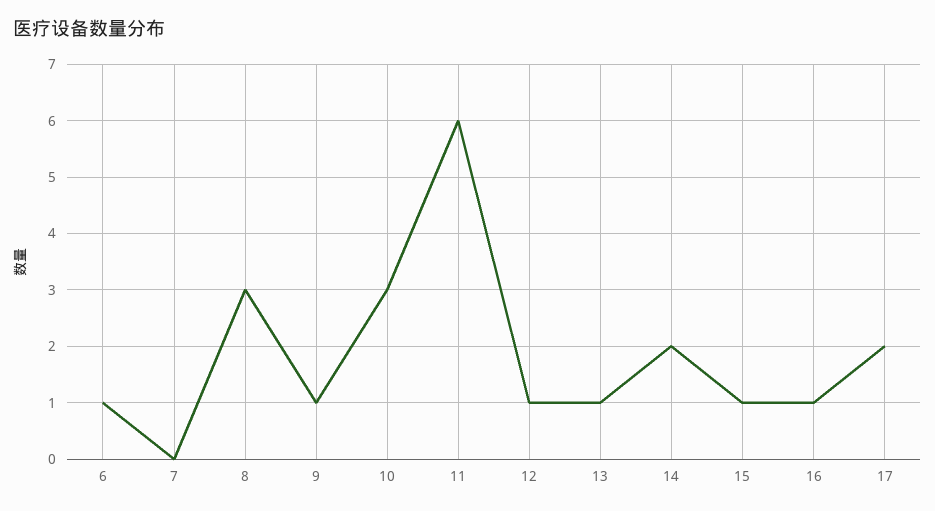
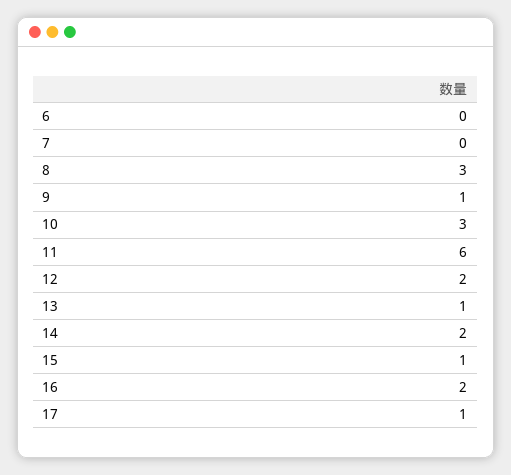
6: 1 -> 0
12: 1 -> 2
16: 1 -> 2
17: 2 -> 1

